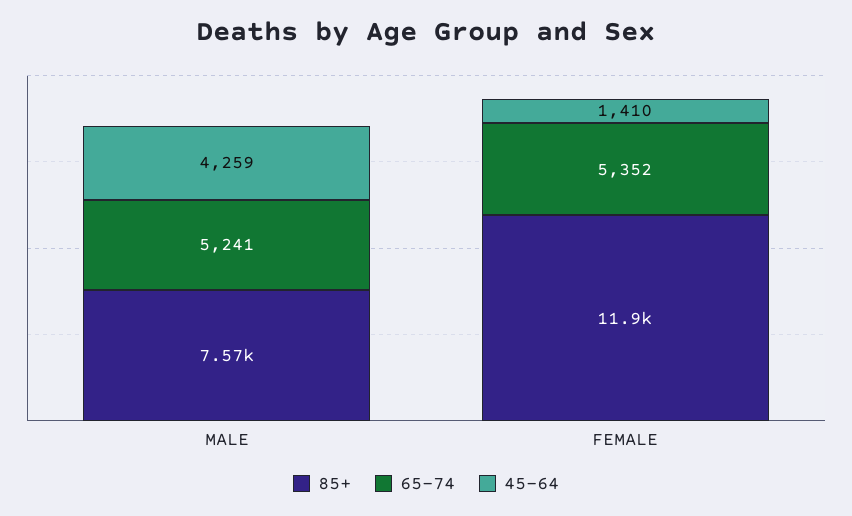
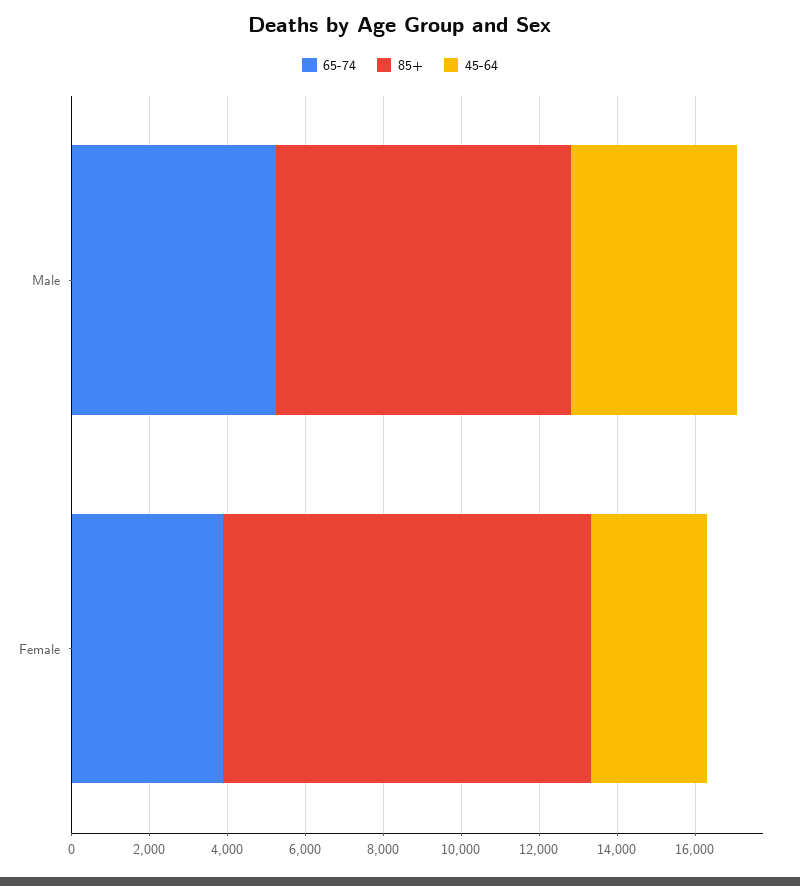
85+, FEMALE: 11900 -> 9500
65-74, FEMALE: 5352 -> 4000
45-64, FEMALE: 1410 -> 3000

